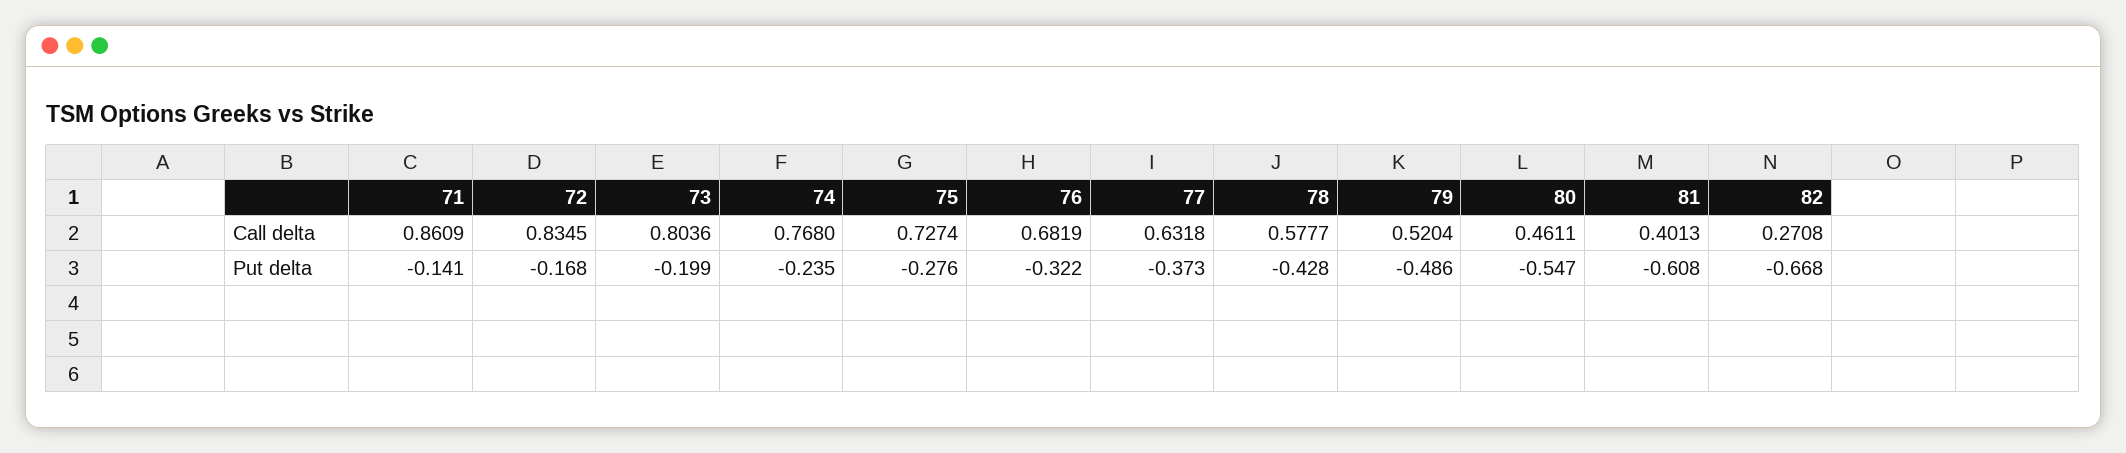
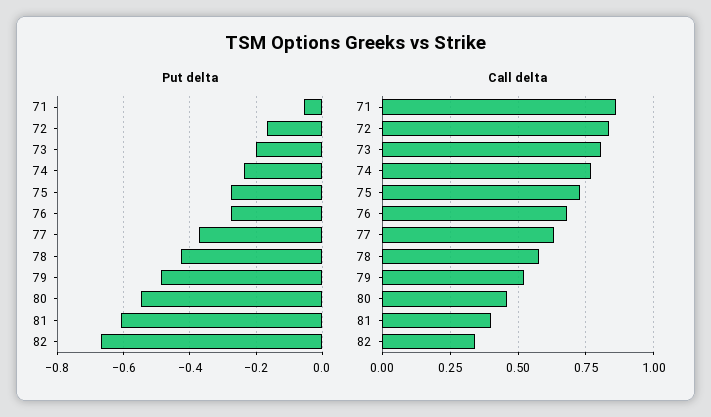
Call delta, 82: 0.2708 -> 0.35
Put delta, 71: -0.141 -> -0.06
Put delta, 76: -0.322 -> -0.28

